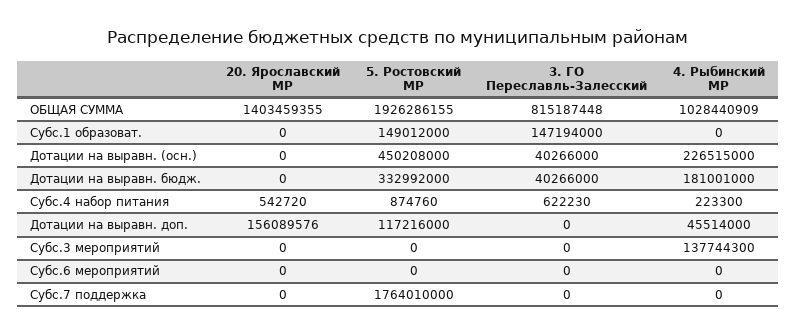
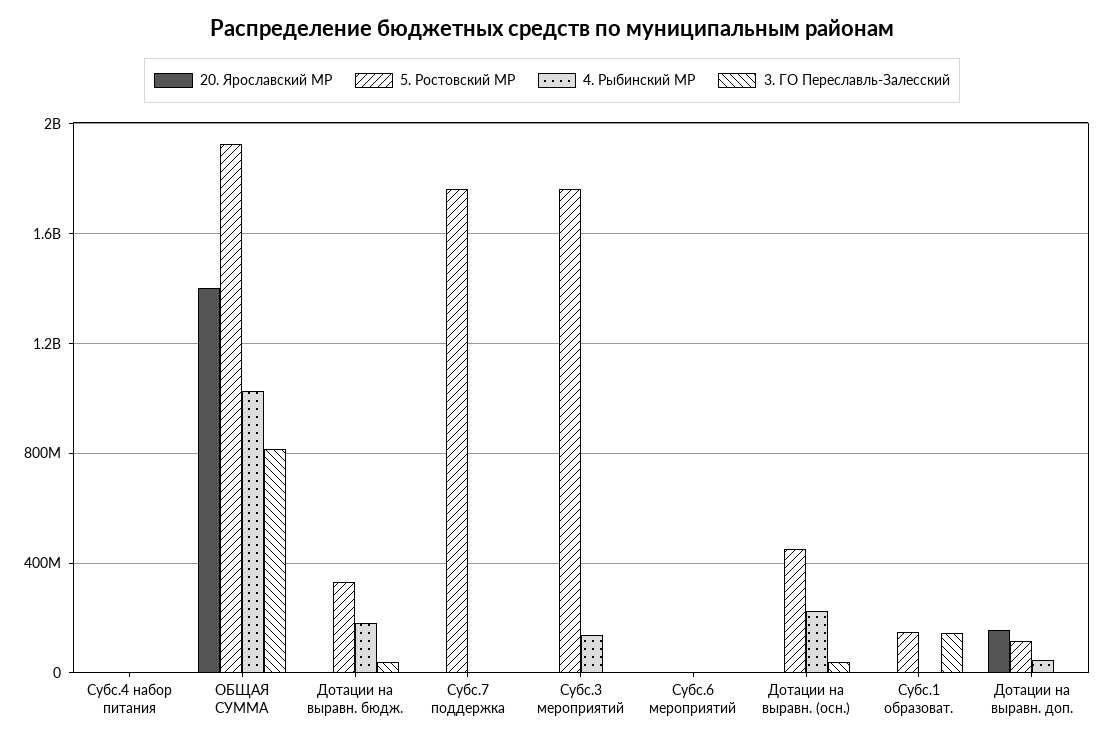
5. Ростовский МР, Субс.3 мероприятий: 0 -> 1750000000

